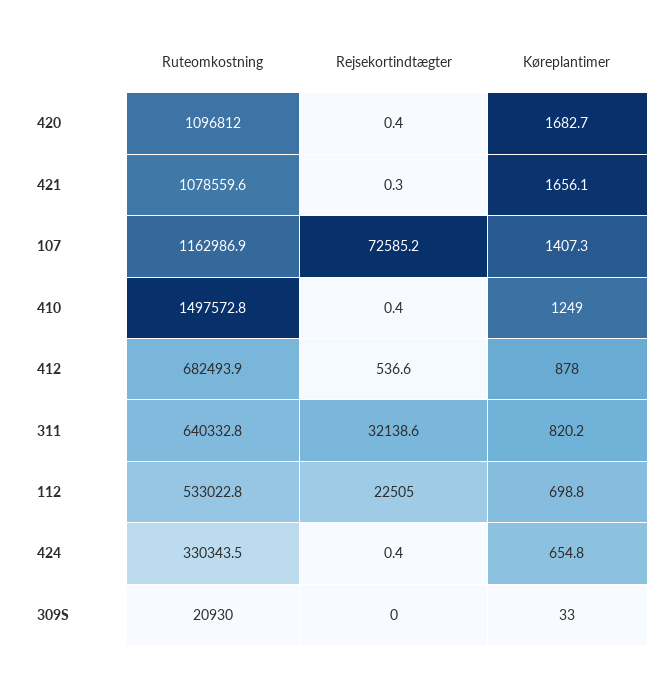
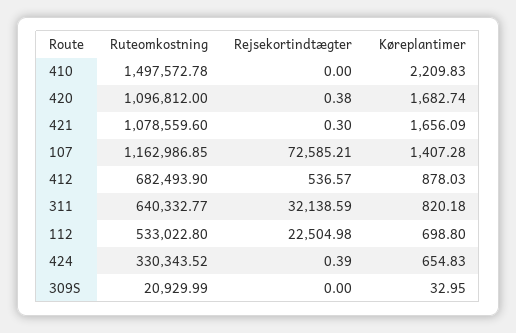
Rejsekortindtægter, 410: 0.4 -> 0
Køreplantimer, 410: 1249 -> 2209.83

